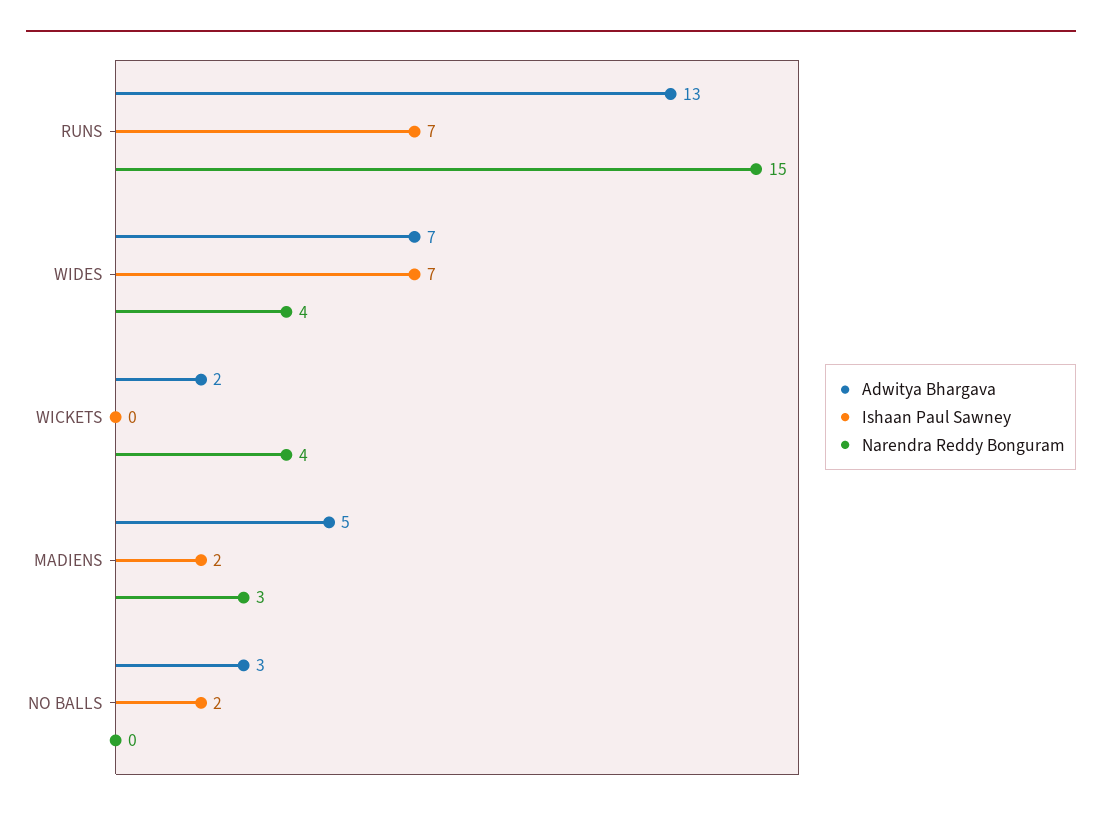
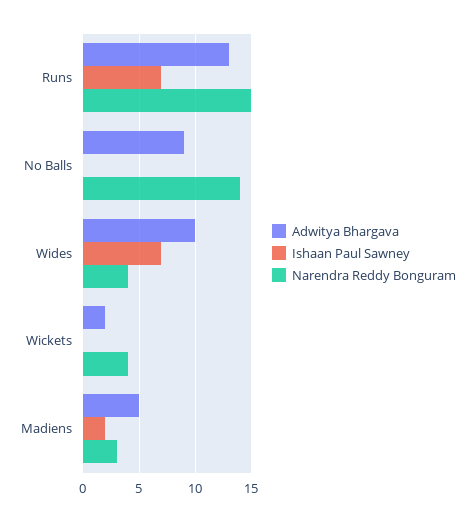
Adwitya Bhargava, WIDES: 7 -> 10
Adwitya Bhargava, NO BALLS: 3 -> 9
Ishaan Paul Sawney, NO BALLS: 2 -> 0
Narendra Reddy Bonguram, NO BALLS: 0 -> 14

